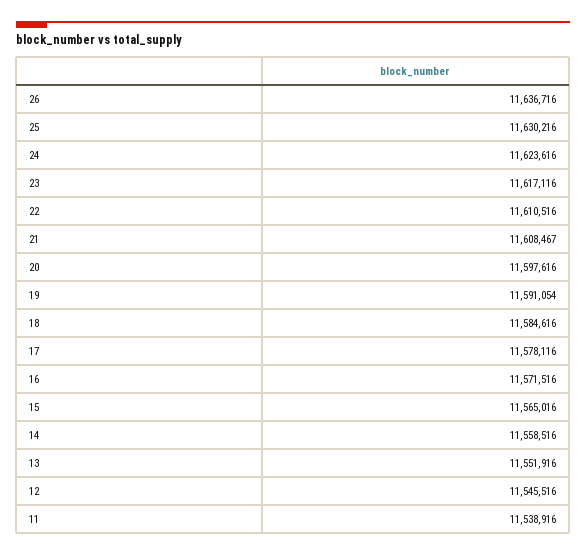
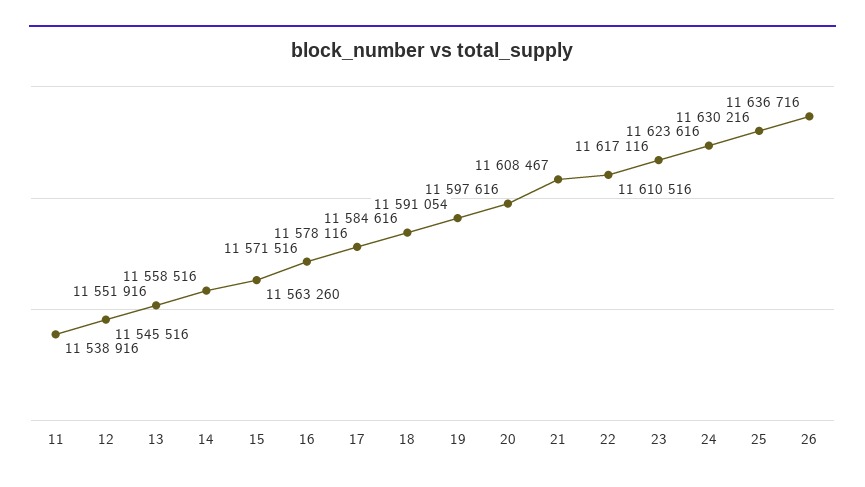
15: 11565016 -> 11563260

